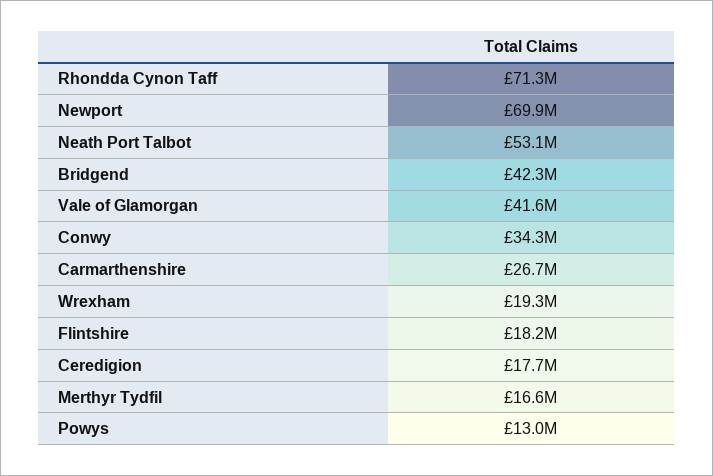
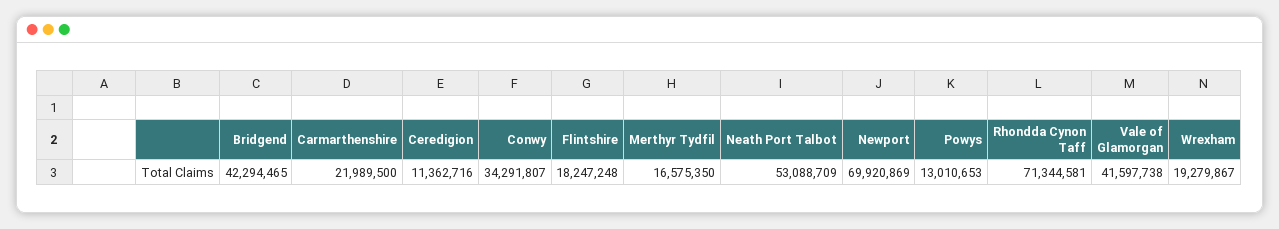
Carmarthenshire: 26700000 -> 21989500
Ceredigion: 17700000 -> 11362716

